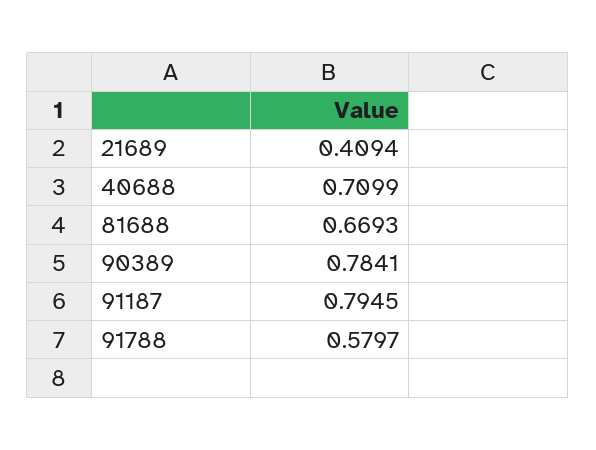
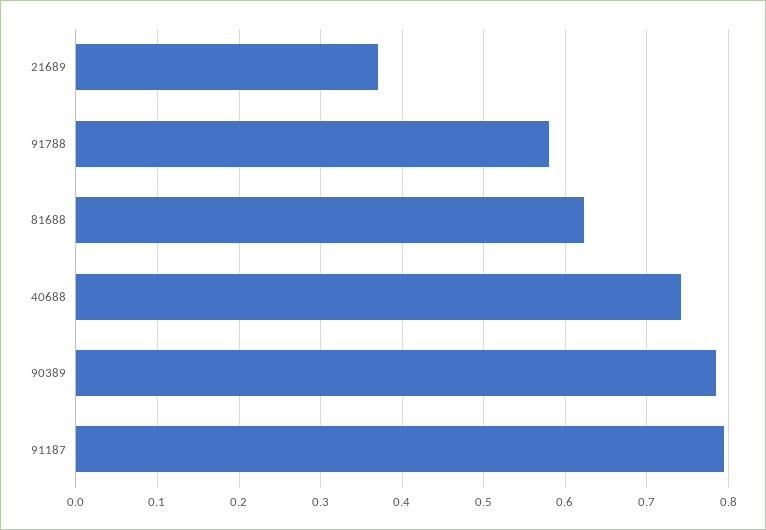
21689: 0.4094 -> 0.37
40688: 0.7099 -> 0.74
81688: 0.6693 -> 0.62

